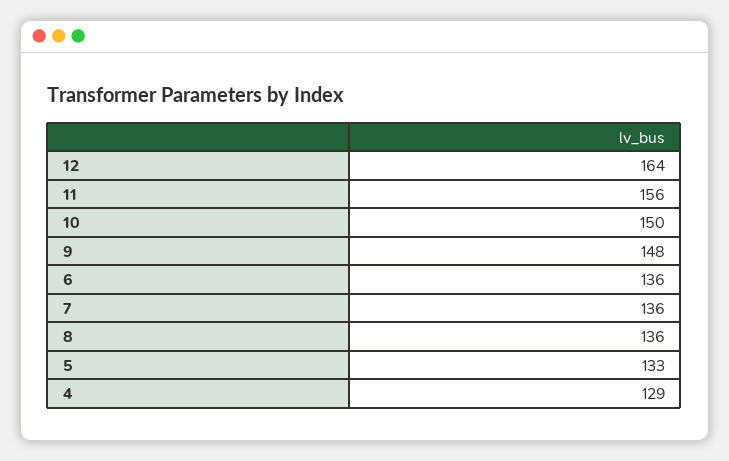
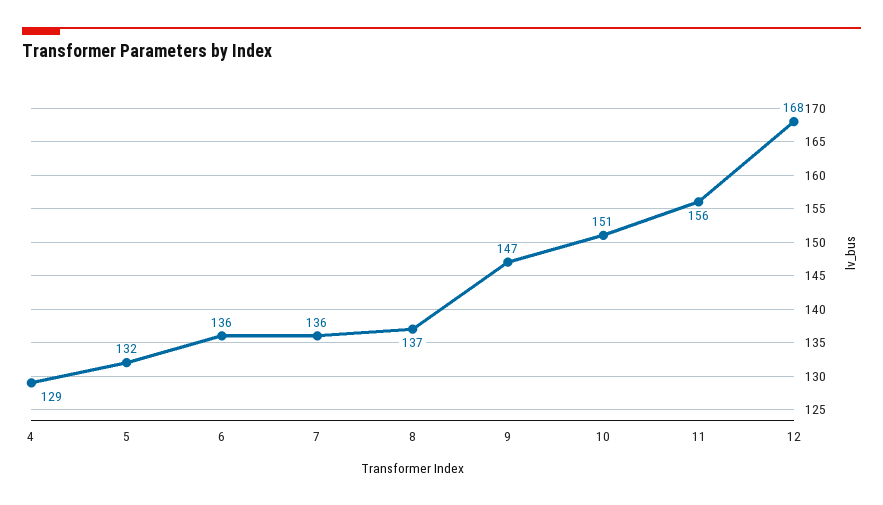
12: 164 -> 168
10: 150 -> 151
9: 148 -> 147
8: 136 -> 137
5: 133 -> 132

